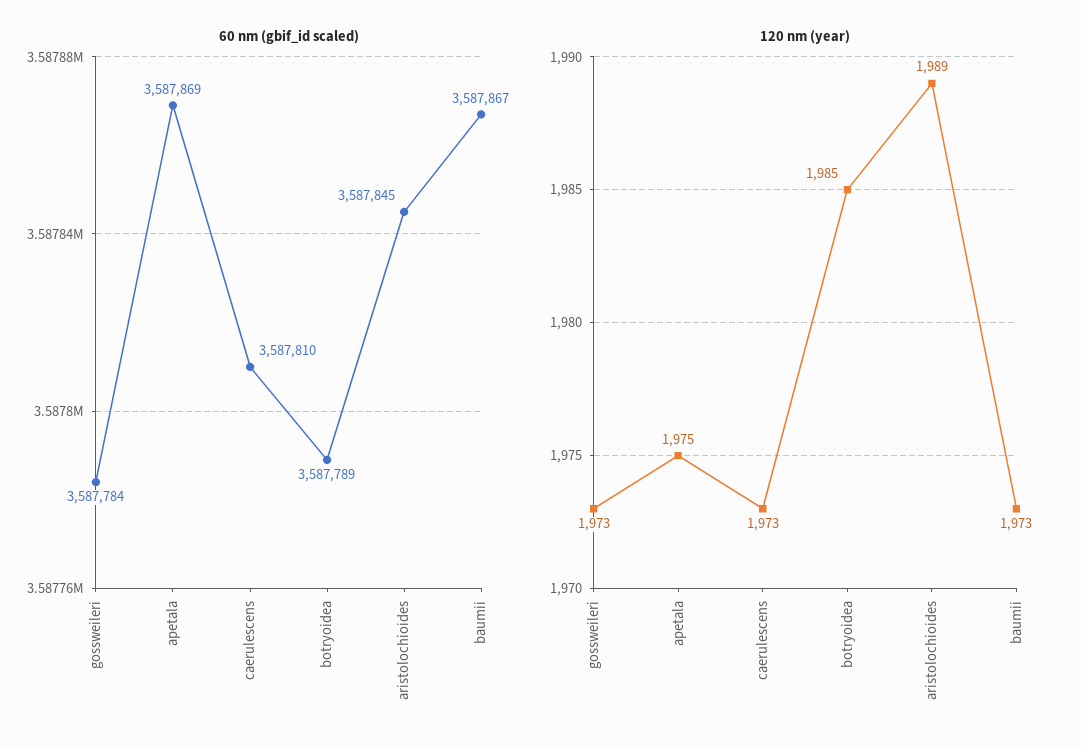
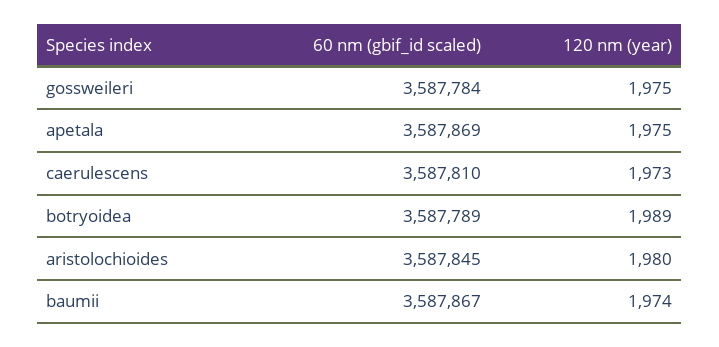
120 nm (year), gossweileri: 1973 -> 1975
120 nm (year), botryoidea: 1985 -> 1989
120 nm (year), aristolochioides: 1989 -> 1980
120 nm (year), baumii: 1973 -> 1974

